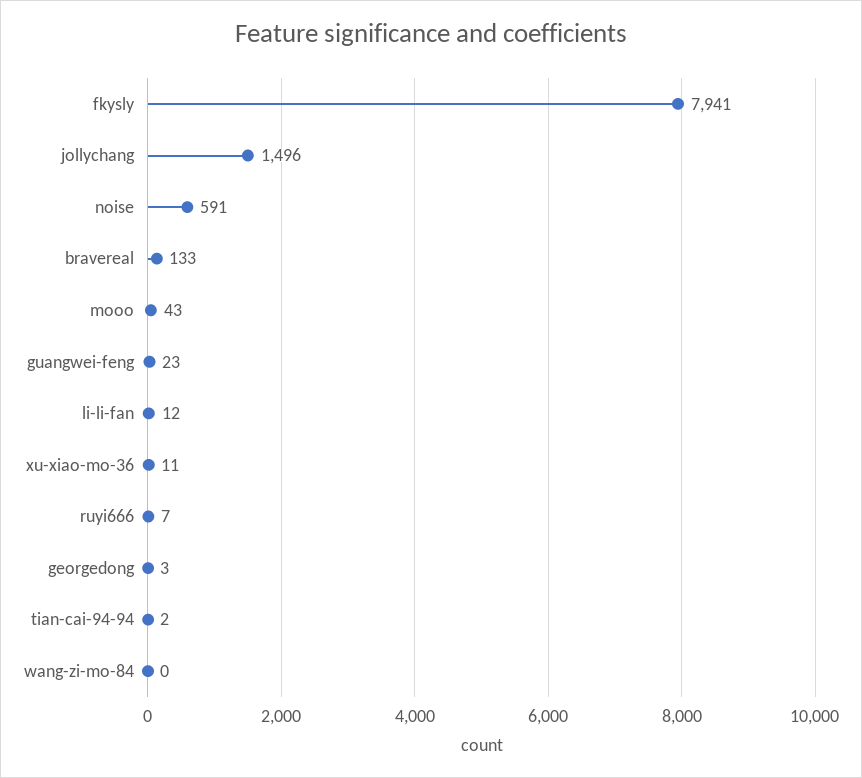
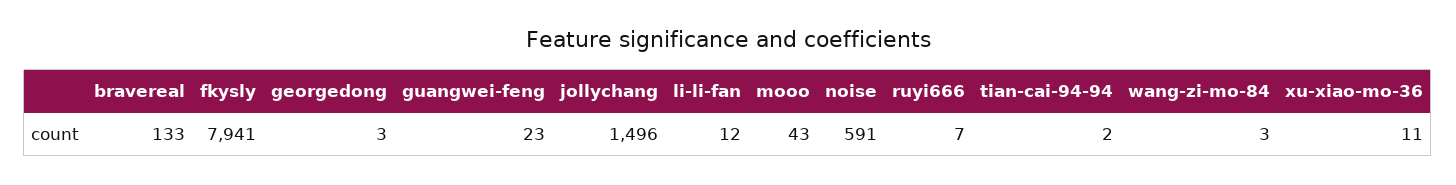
wang-zi-mo-84: 0 -> 3

